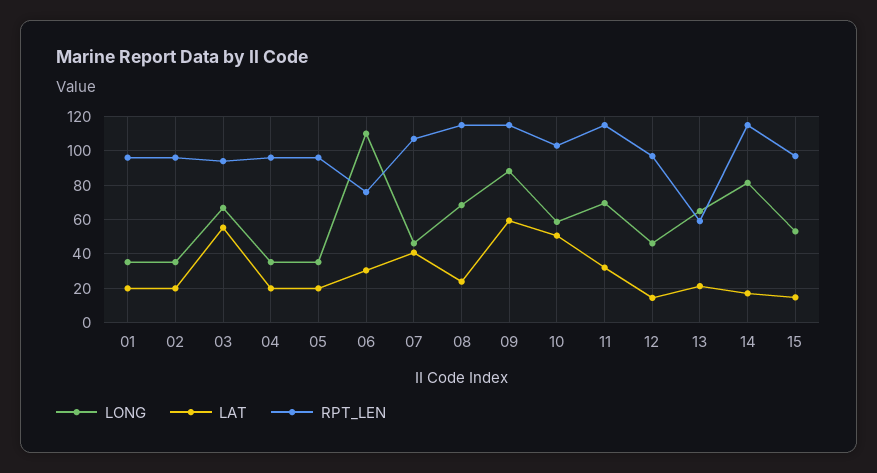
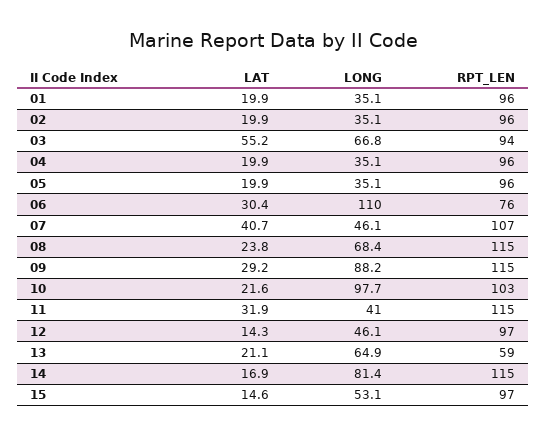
LAT, 09: 60 -> 29.2
LONG, 10: 60 -> 97.7
LAT, 10: 50 -> 21.6
LONG, 11: 70 -> 41

